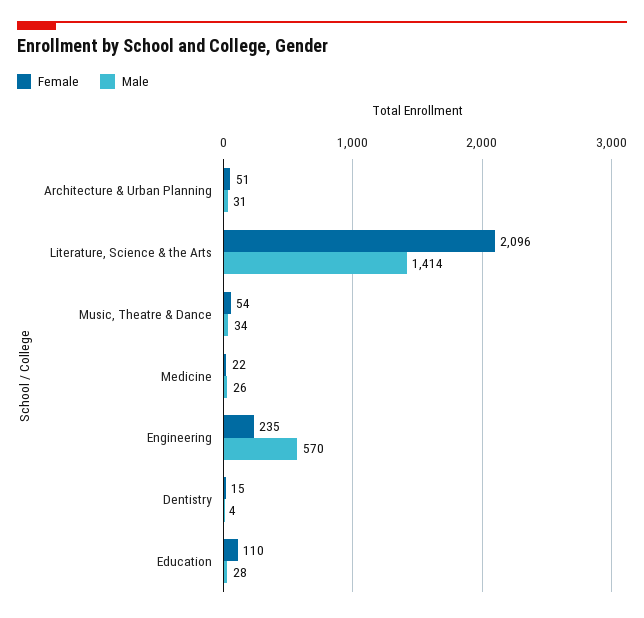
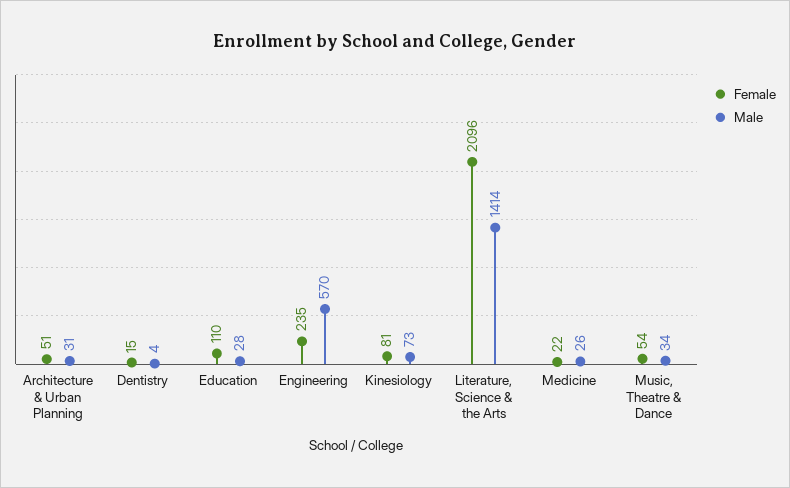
Female, Kinesiology: none -> 81
Male, Kinesiology: none -> 73

